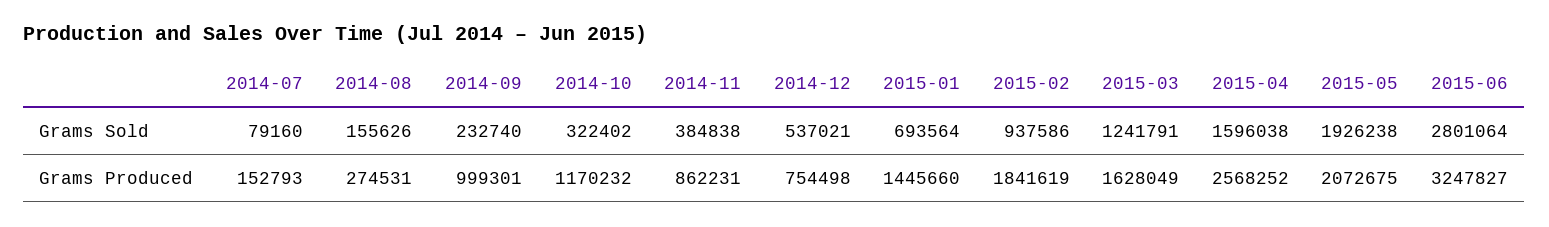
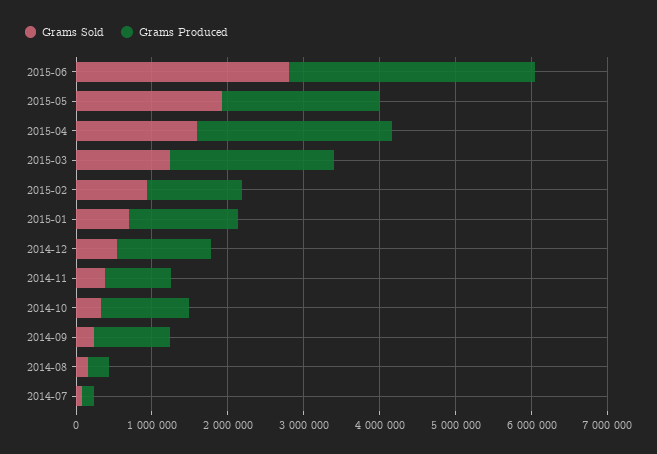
Grams Produced, 2014-12: 754498 -> 1200000
Grams Produced, 2015-02: 1841619 -> 1200000
Grams Produced, 2015-03: 1628049 -> 2200000

